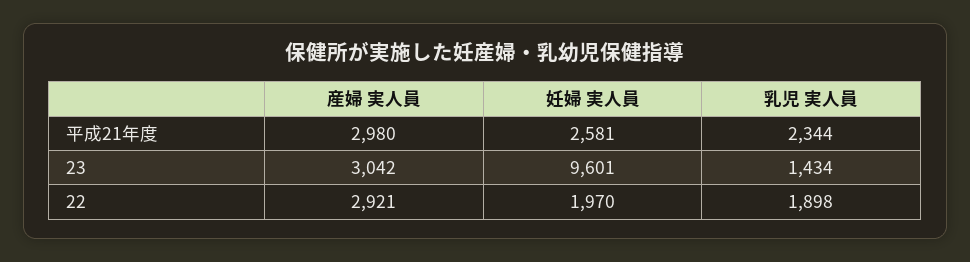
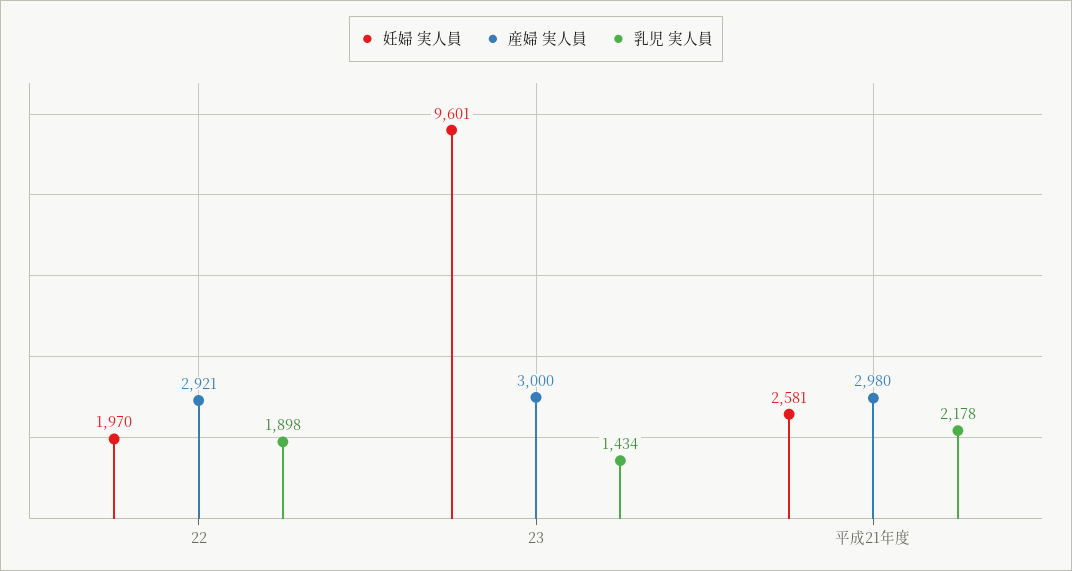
乳児 実人員, 平成21年度: 2344 -> 2178
産婦 実人員, 23: 3042 -> 3000

